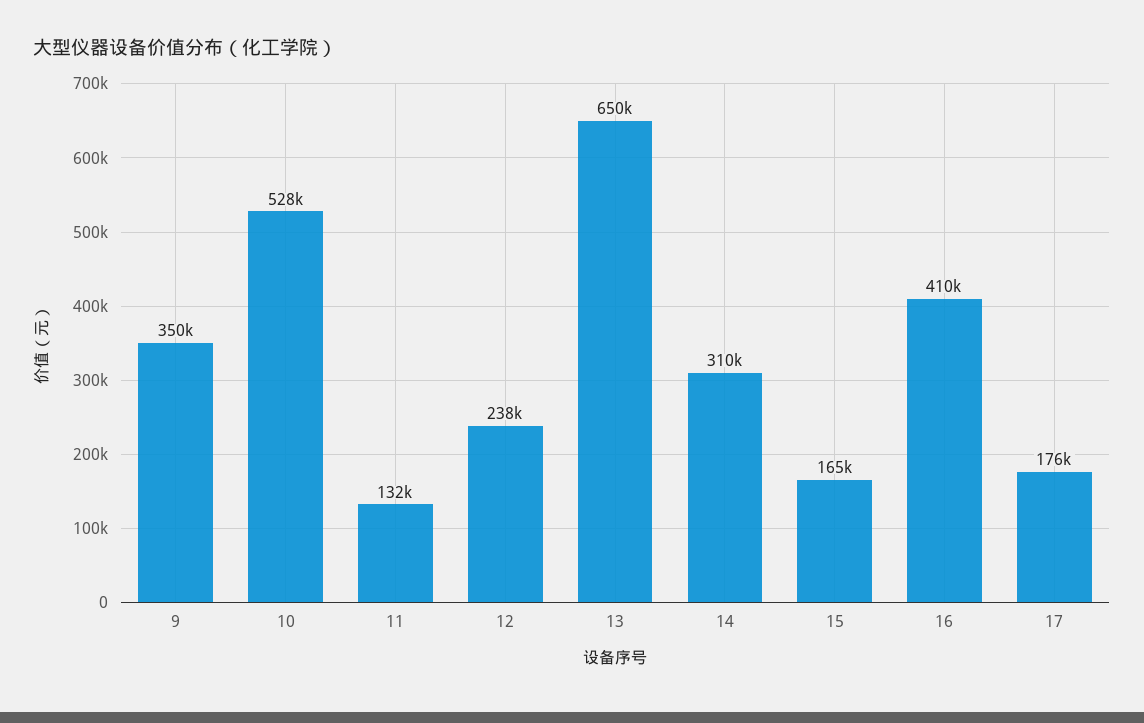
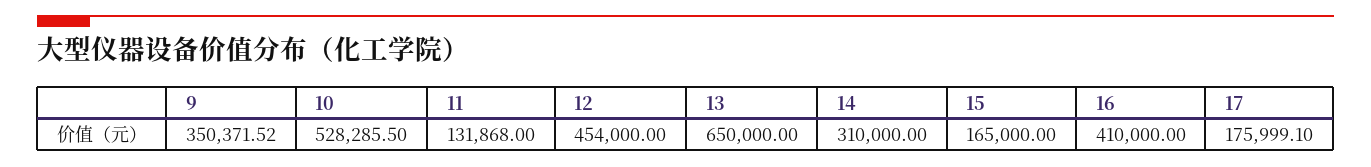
12: 238000 -> 454000

